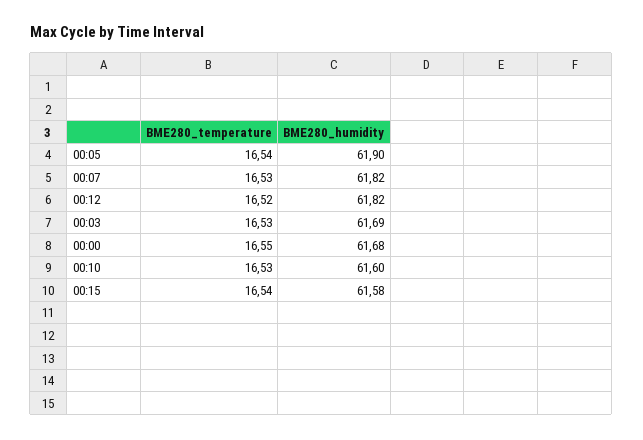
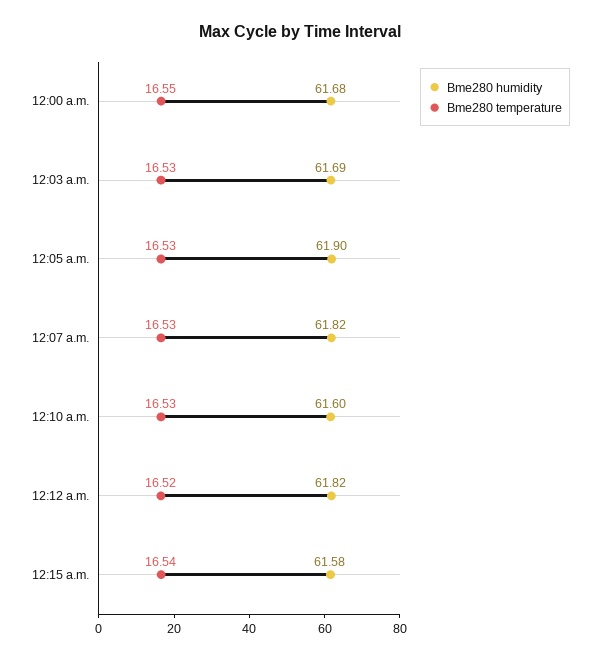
BME280_temperature, 00:05: 16.54 -> 16.53

